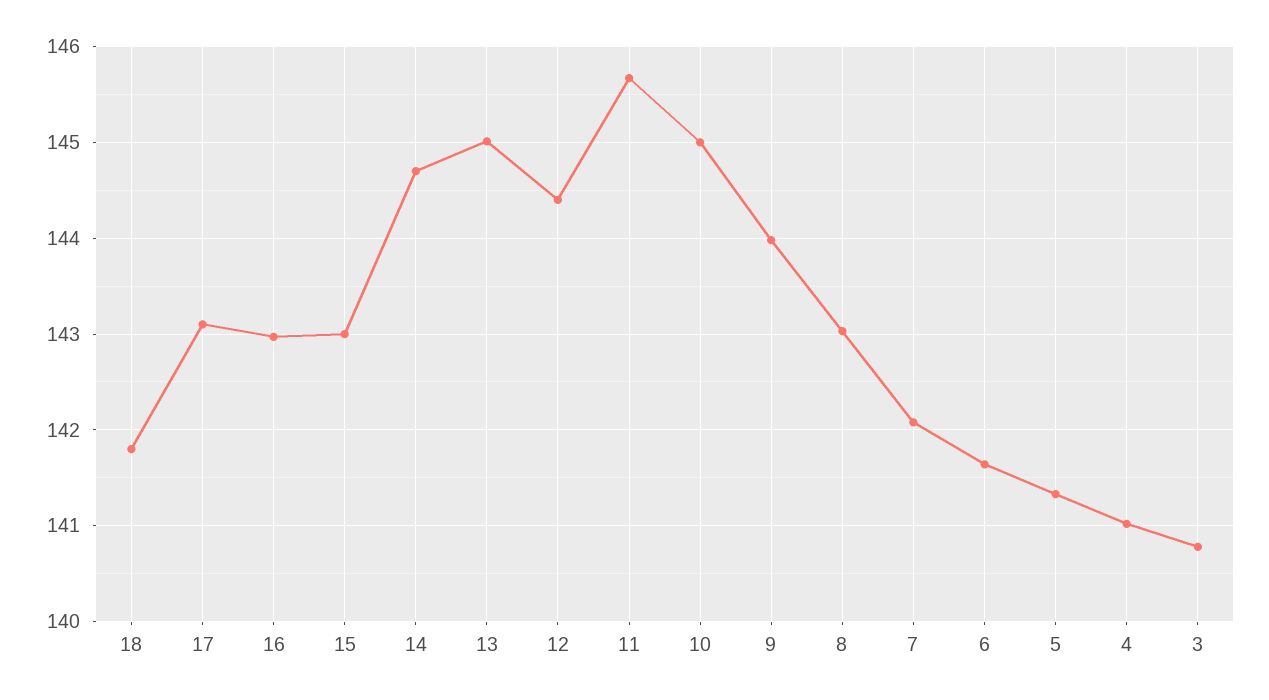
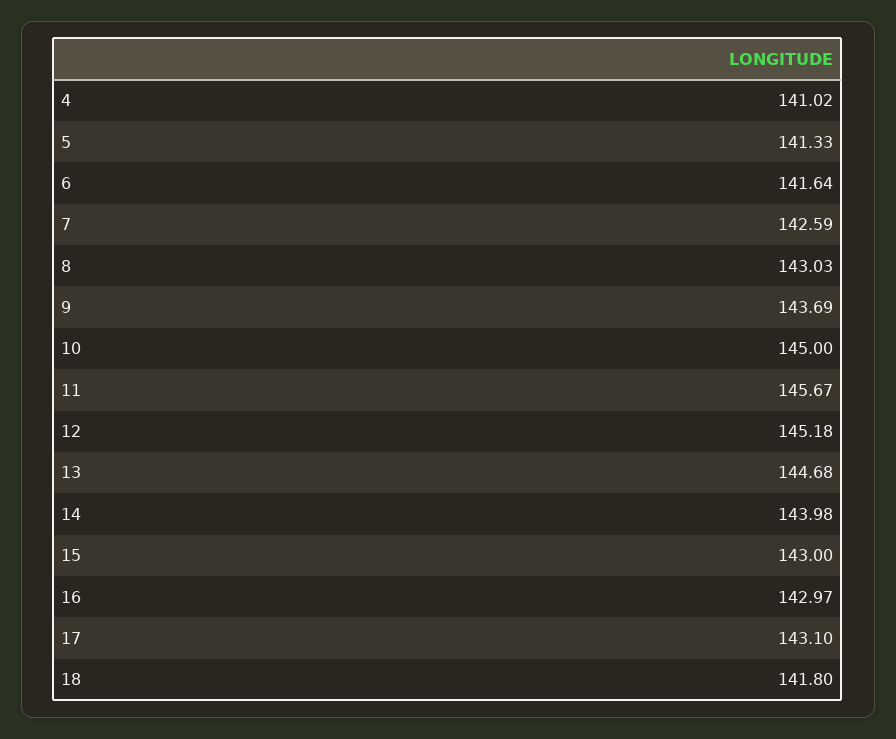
14: 144.7 -> 143.98
13: 145 -> 144.68
12: 144.4 -> 145.18
9: 144 -> 143.69
7: 142.1 -> 142.59
3: 140.8 -> none

